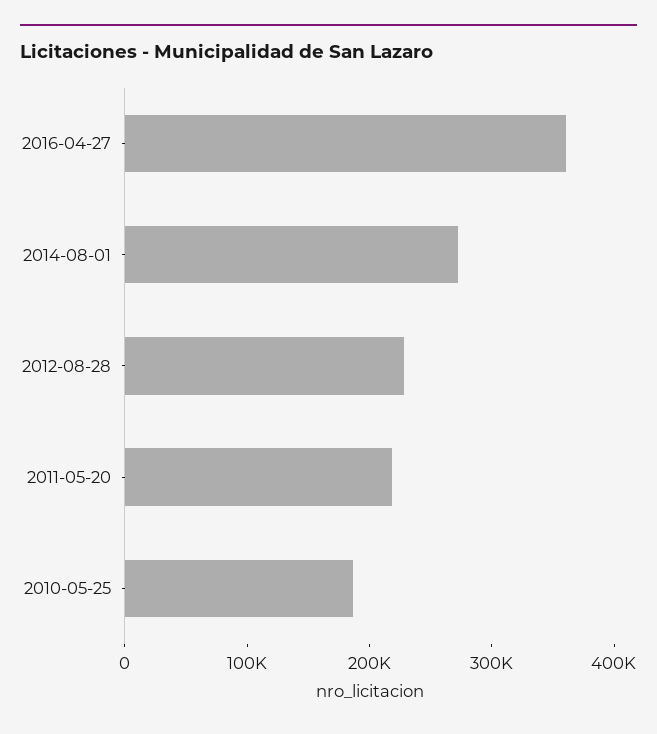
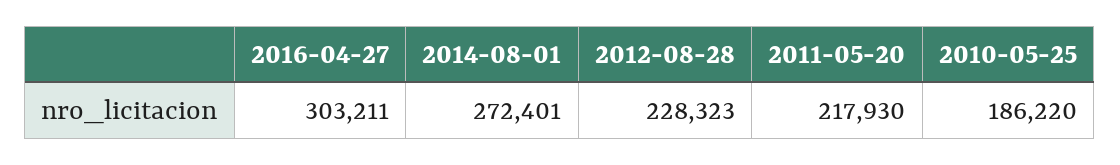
2016-04-27: 360000 -> 303211

